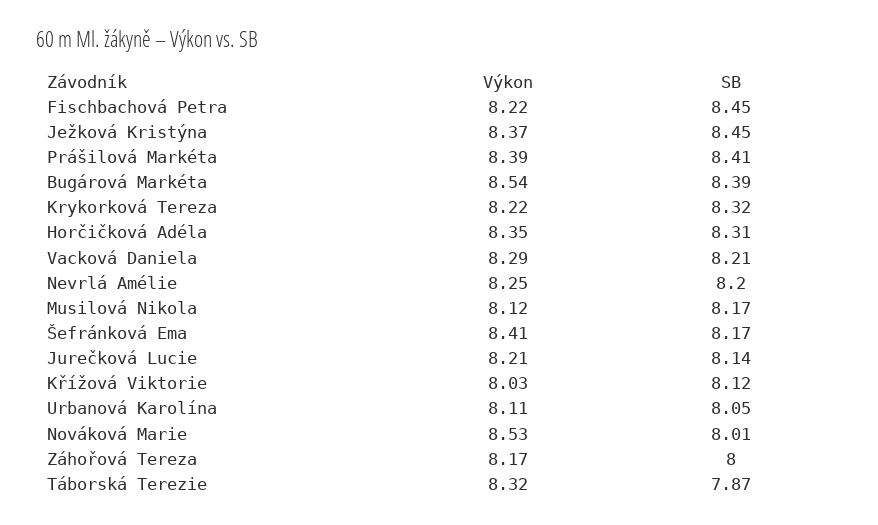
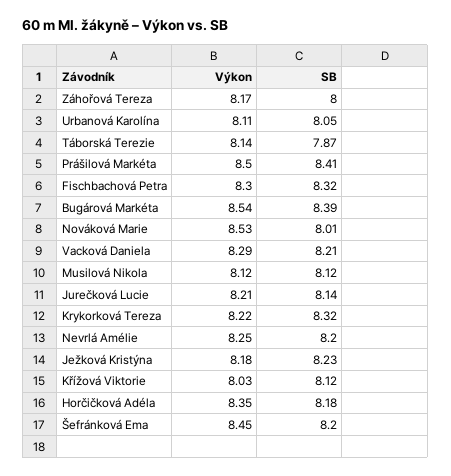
Výkon, Fischbachová Petra: 8.22 -> 8.3
SB, Fischbachová Petra: 8.45 -> 8.32
Výkon, Ježková Kristýna: 8.37 -> 8.18
SB, Ježková Kristýna: 8.45 -> 8.23
Výkon, Prášilová Markéta: 8.39 -> 8.5
SB, Horčičková Adéla: 8.31 -> 8.18
SB, Musilová Nikola: 8.17 -> 8.12
Výkon, Šefránková Ema: 8.41 -> 8.45
SB, Šefránková Ema: 8.17 -> 8.2
Výkon, Táborská Terezie: 8.32 -> 8.14

